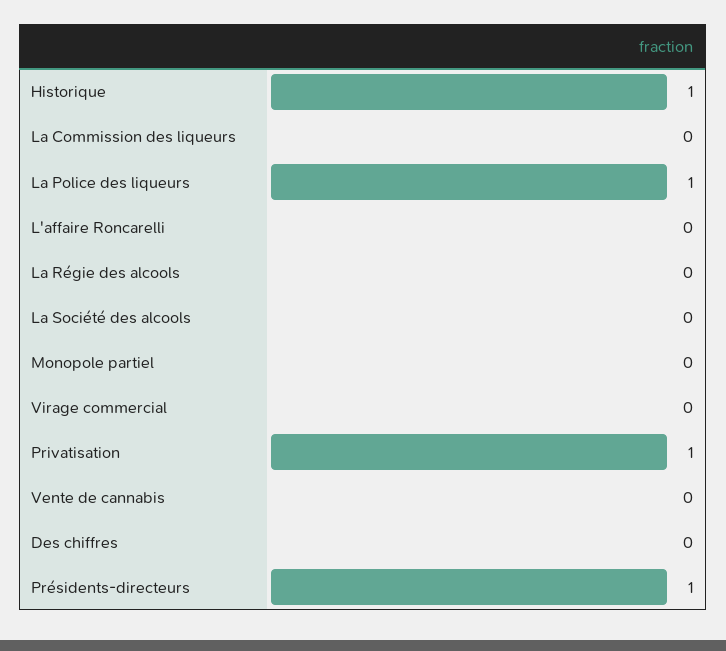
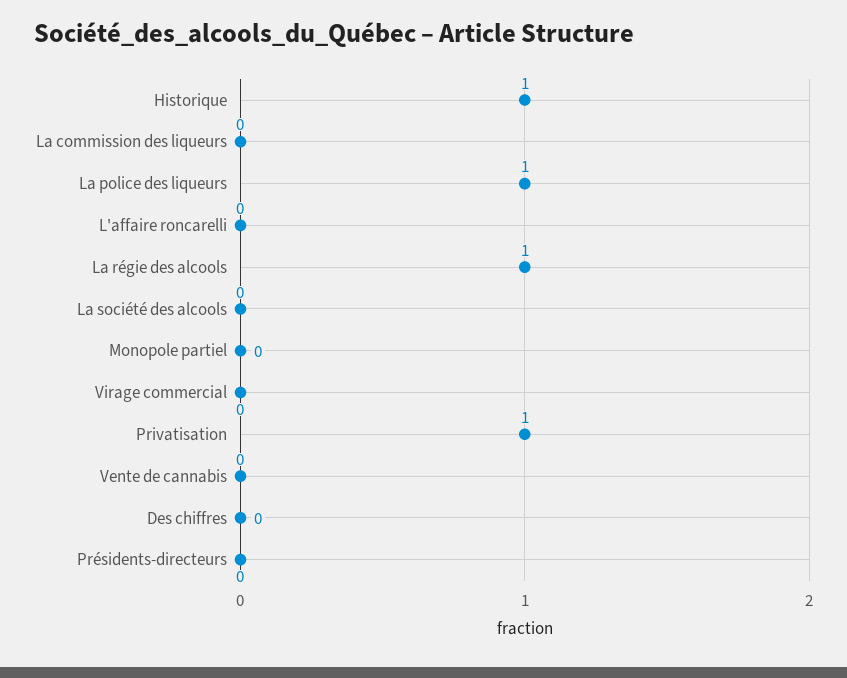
La Régie des alcools: 0 -> 1
Présidents-directeurs: 1 -> 0

